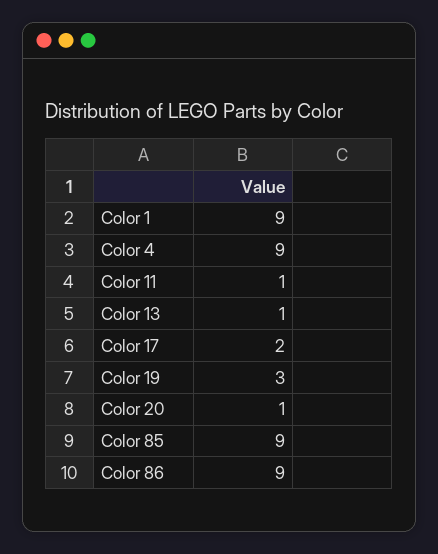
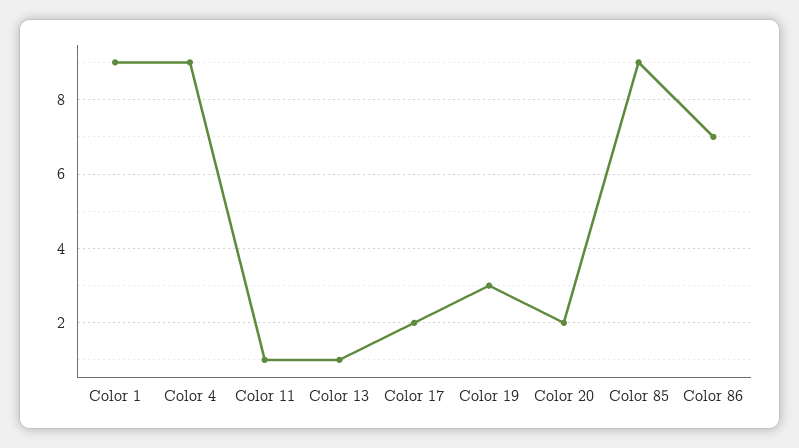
Color 20: 1 -> 2
Color 86: 9 -> 7

